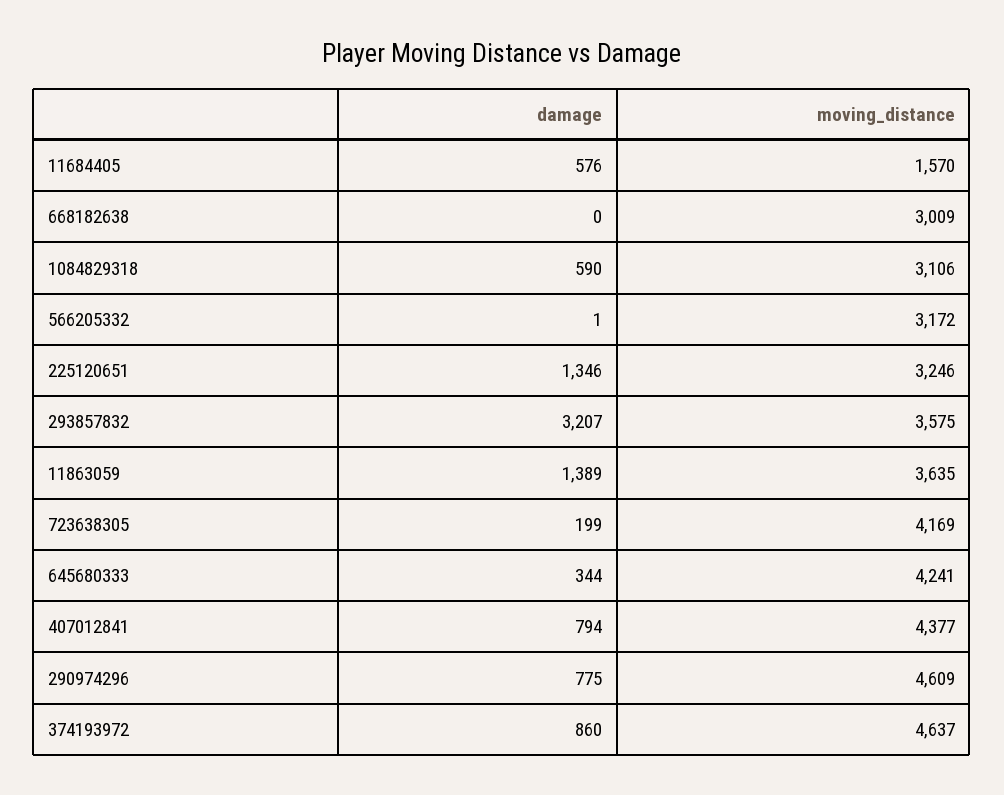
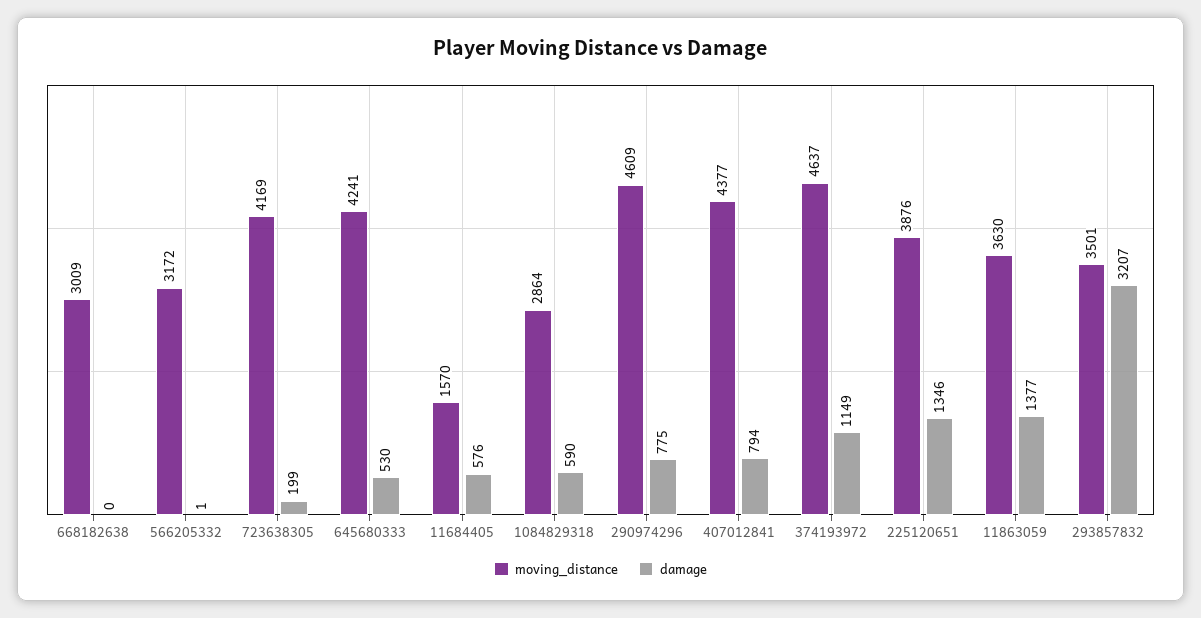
moving_distance, 1084829318: 3106 -> 2864
moving_distance, 225120651: 3246 -> 3876
moving_distance, 293857832: 3575 -> 3501
damage, 11863059: 1389 -> 1377
moving_distance, 11863059: 3635 -> 3630
damage, 645680333: 344 -> 530
damage, 374193972: 860 -> 1149

